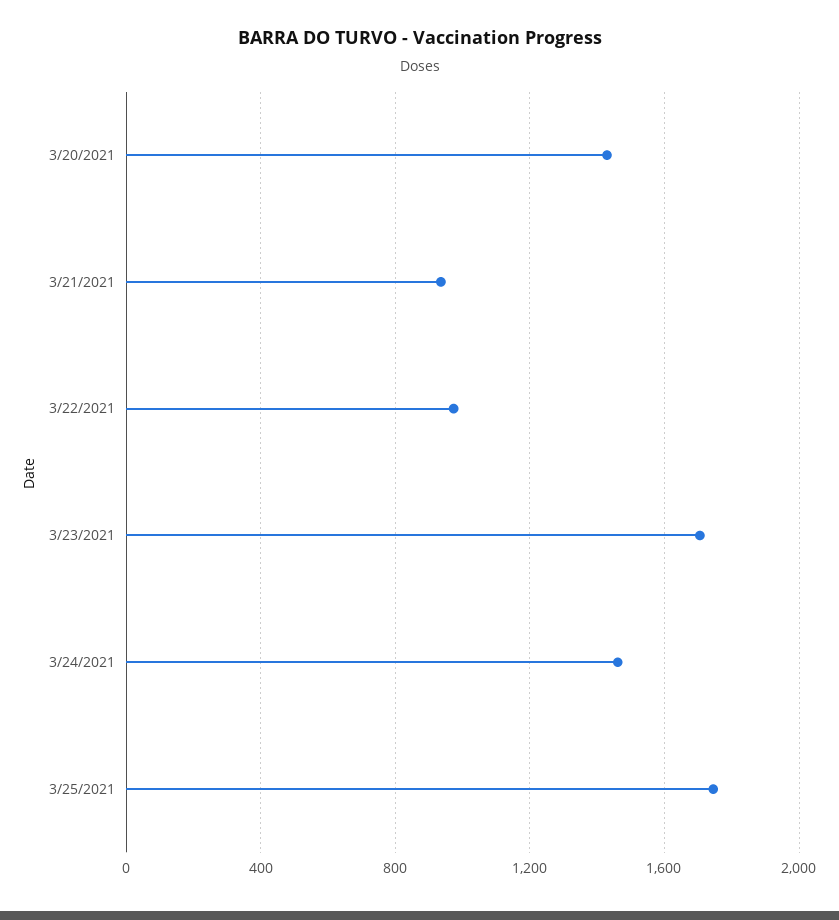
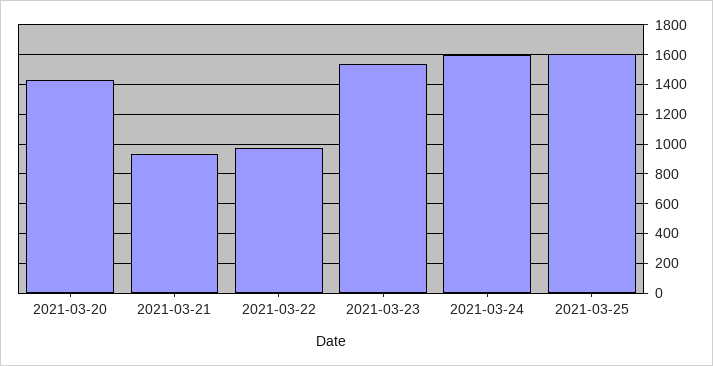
3/23/2021: 1700 -> 1550
3/24/2021: 1450 -> 1600
3/25/2021: 1750 -> 1600

